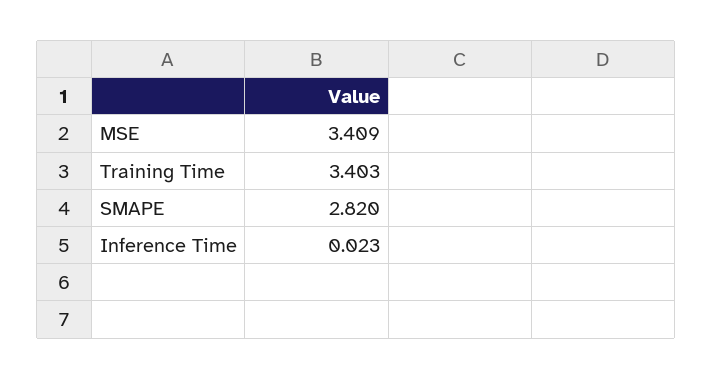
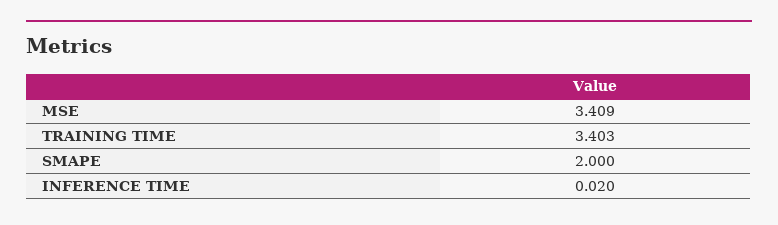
SMAPE: 2.82 -> 2
Inference Time: 0.023 -> 0.02

